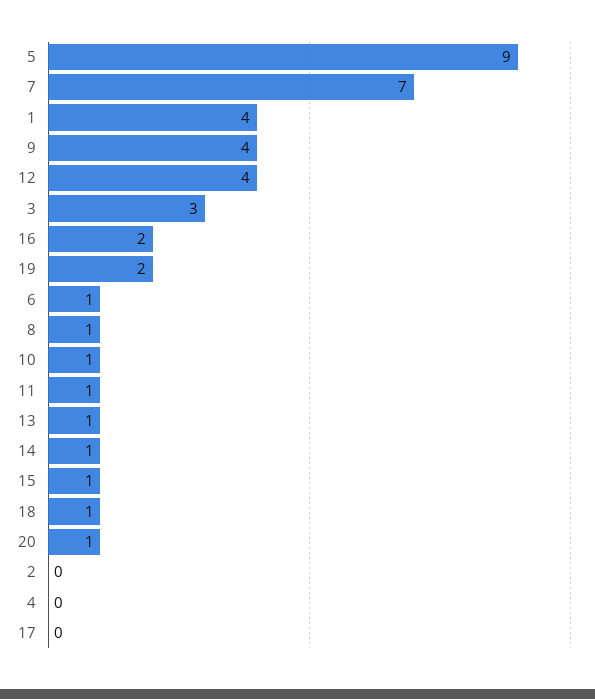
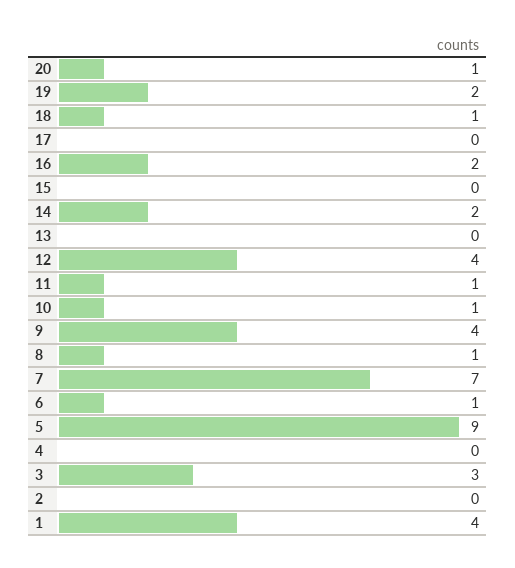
13: 1 -> 0
14: 1 -> 2
15: 1 -> 0

